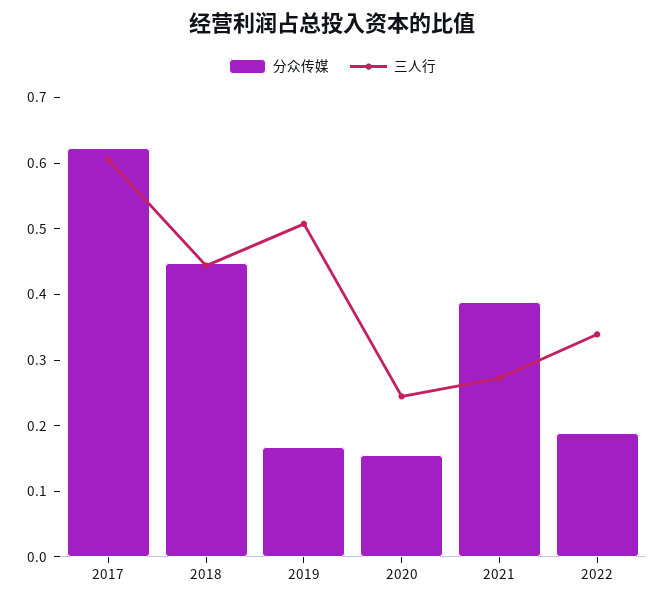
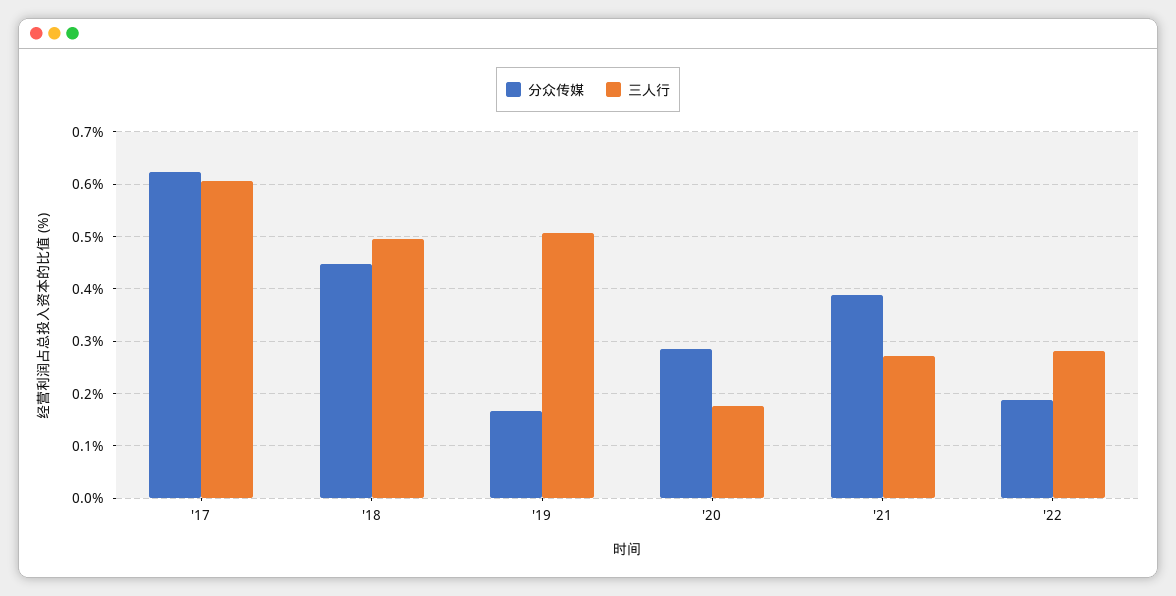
三人行, 2018: 0.44 -> 0.5
分众传媒, 2020: 0.16 -> 0.28
三人行, 2020: 0.24 -> 0.18
三人行, 2022: 0.34 -> 0.28

